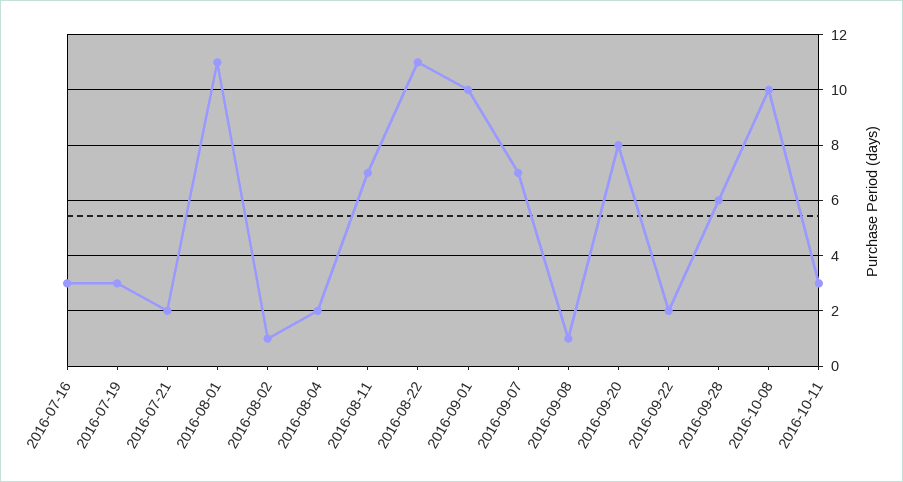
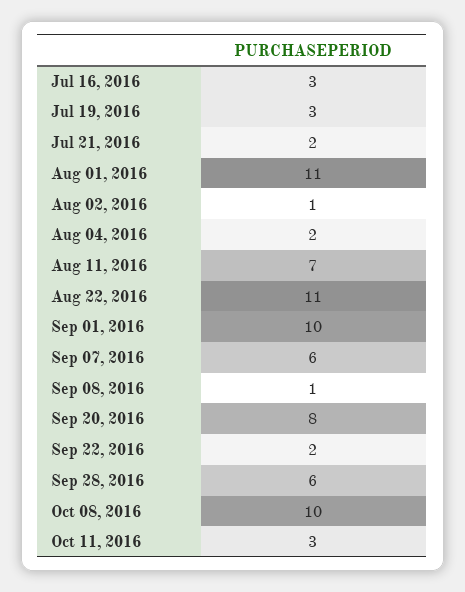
2016-09-07: 7 -> 6

